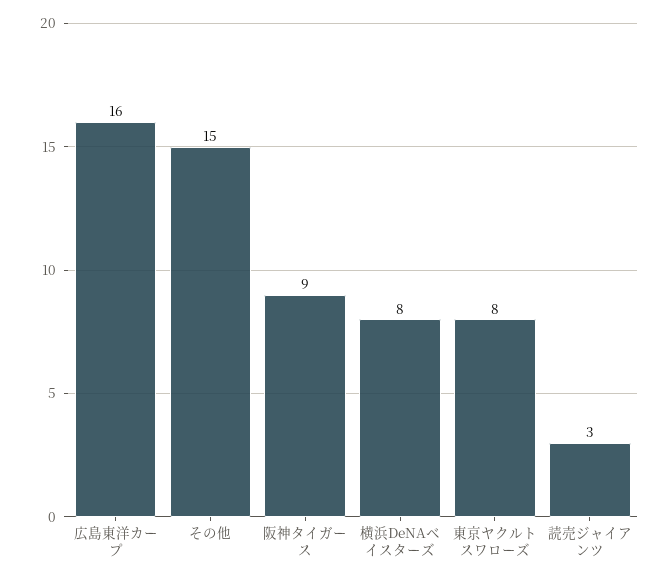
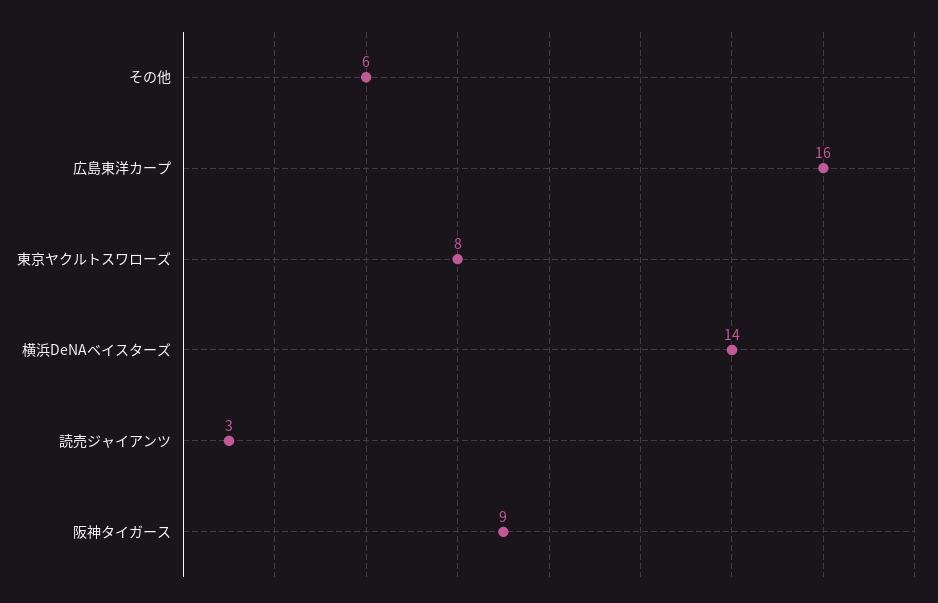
その他: 15 -> 6
横浜DeNAベイスターズ: 8 -> 14

